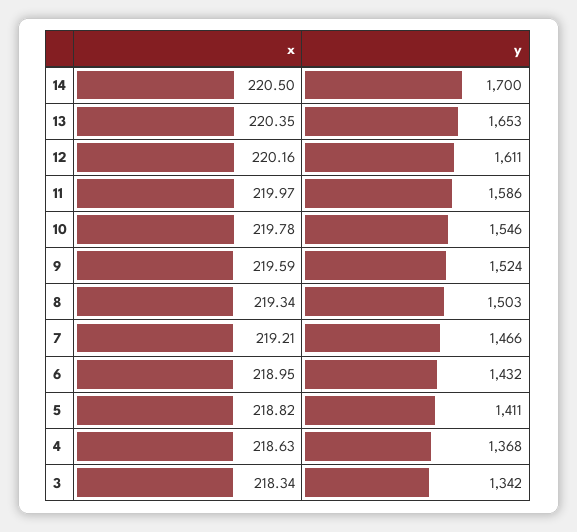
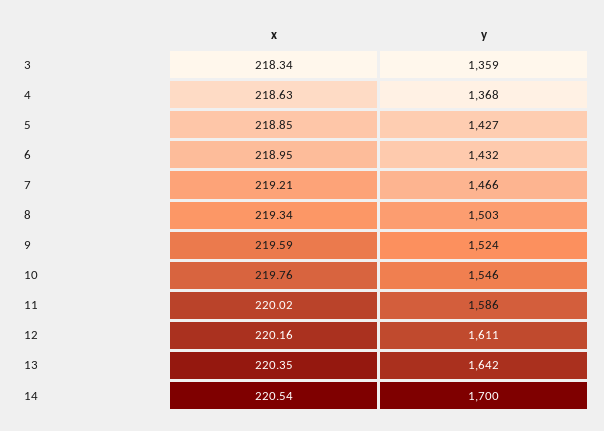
x, 14: 220.5 -> 220.54
y, 13: 1653 -> 1642
x, 11: 219.97 -> 220.02
x, 10: 219.78 -> 219.76
x, 5: 218.82 -> 218.85
y, 5: 1411 -> 1427
y, 3: 1342 -> 1359

